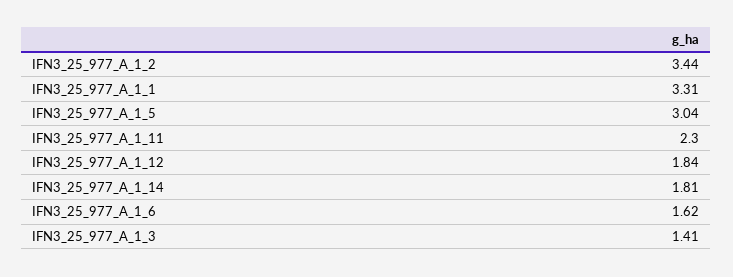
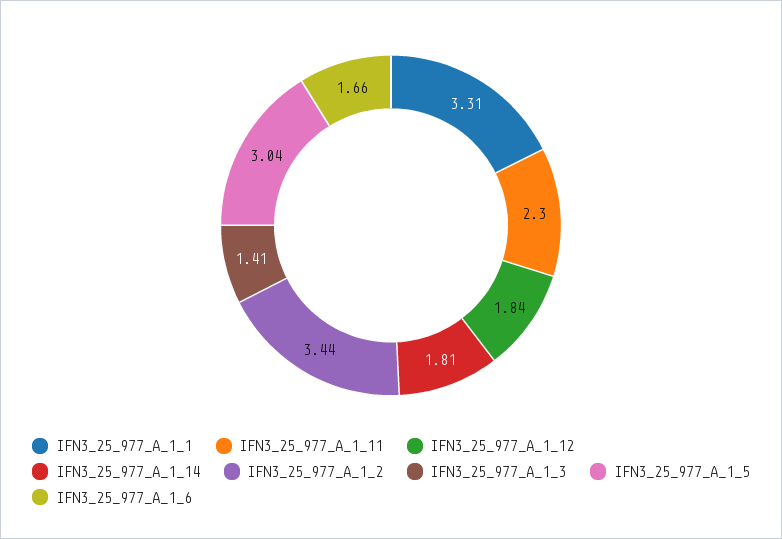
IFN3_25_977_A_1_6: 1.62 -> 1.66

